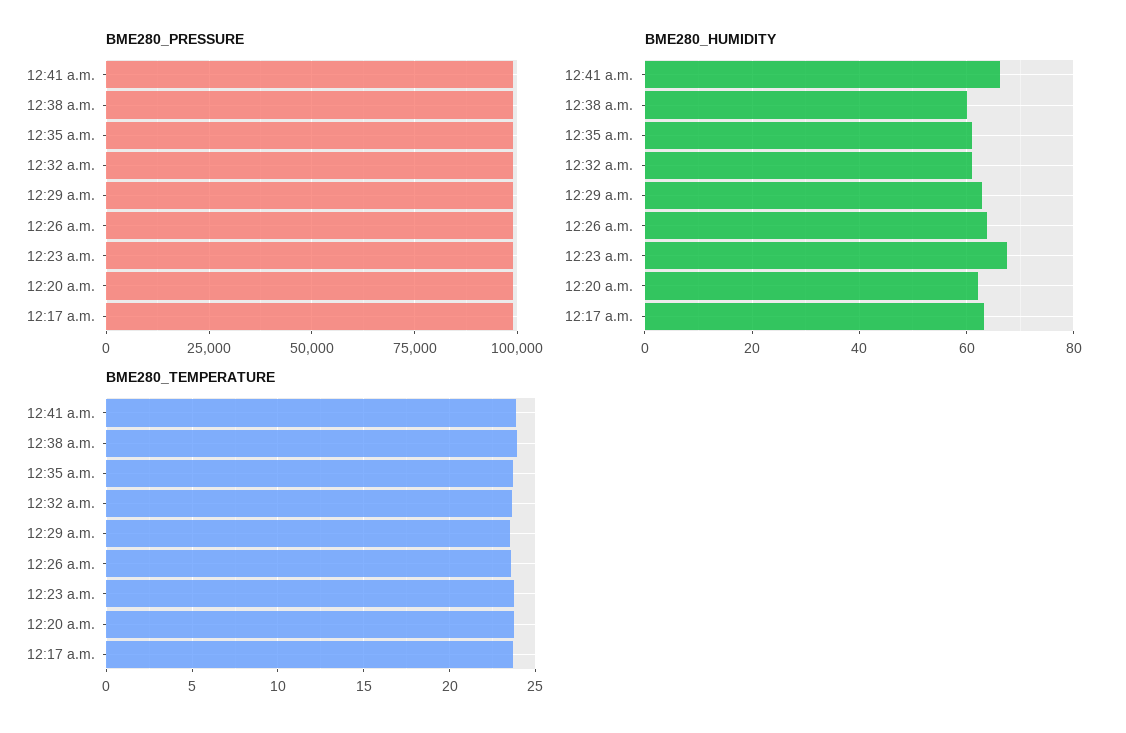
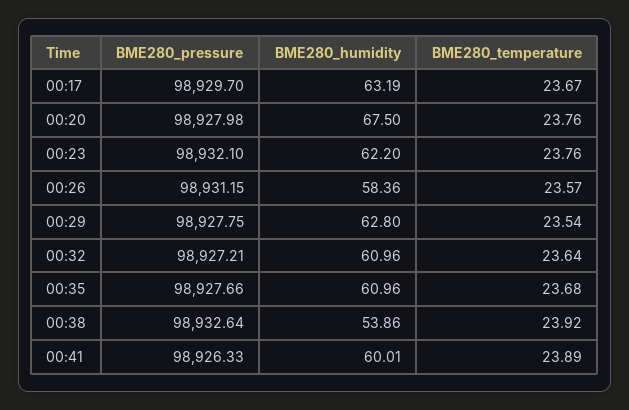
BME280_HUMIDITY, 12:41 a.m.: 66 -> 60.01
BME280_HUMIDITY, 12:38 a.m.: 60 -> 53.86
BME280_HUMIDITY, 12:26 a.m.: 64 -> 58.36
BME280_HUMIDITY, 12:23 a.m.: 68 -> 62.2
BME280_HUMIDITY, 12:20 a.m.: 62 -> 67.5

